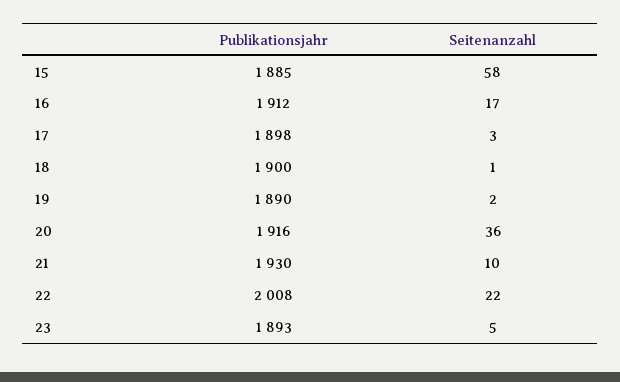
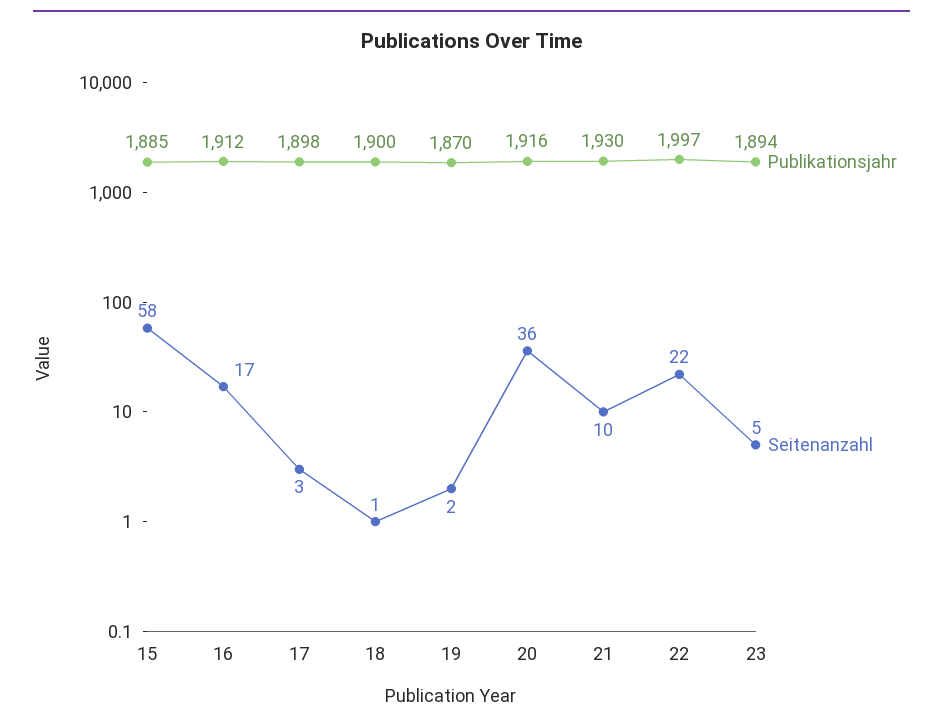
Publikationsjahr, 19: 1890 -> 1870
Publikationsjahr, 22: 2008 -> 1997
Publikationsjahr, 23: 1893 -> 1894

